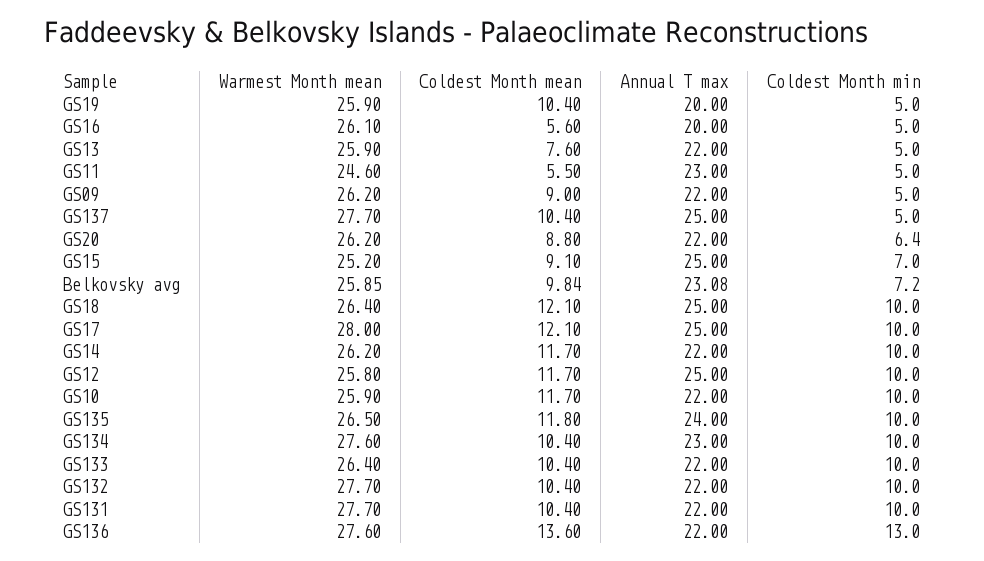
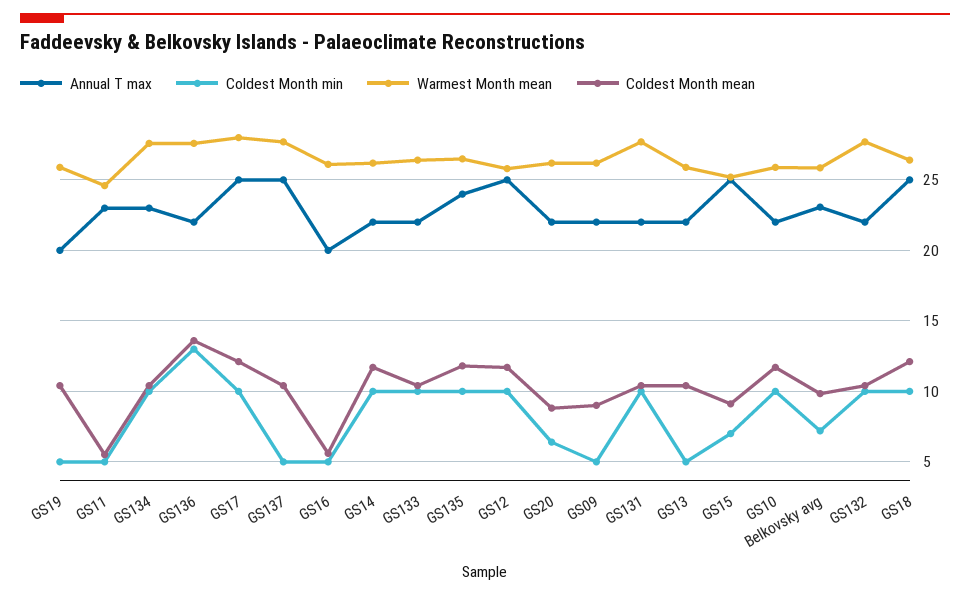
Coldest Month mean, GS13: 7.6 -> 10.5

